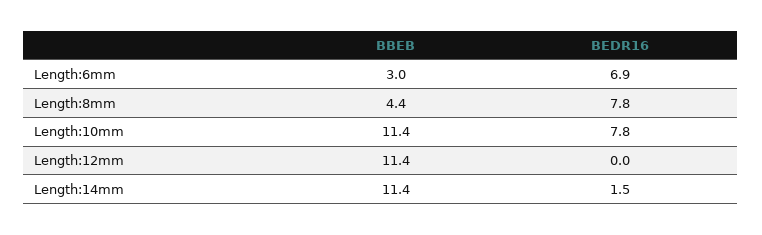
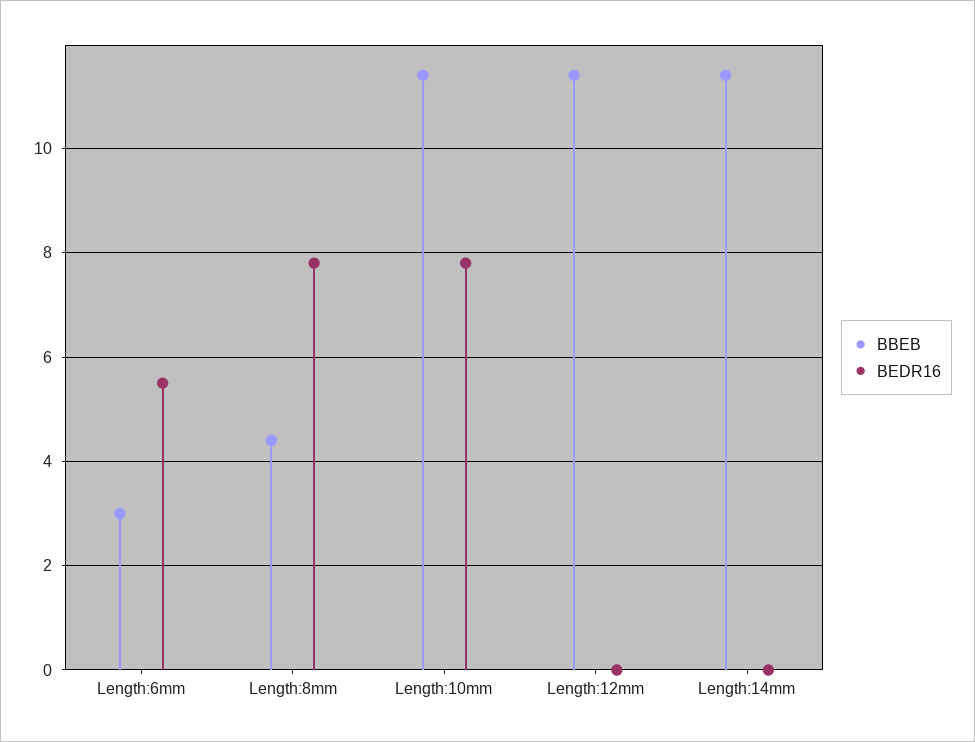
BEDR16, Length:6mm: 6.9 -> 5.5
BEDR16, Length:14mm: 1.5 -> 0

